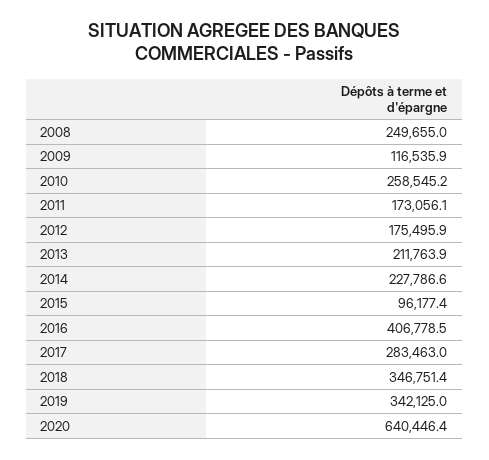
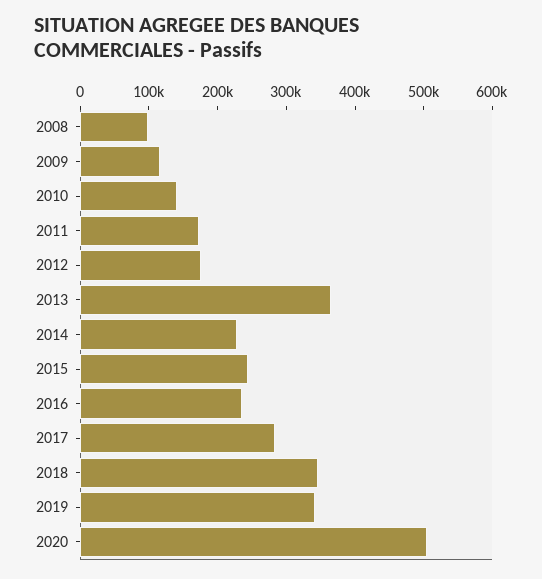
2008: 249655 -> 100000
2010: 258545.2 -> 140000
2013: 211763.9 -> 360000
2015: 96177.4 -> 240000
2016: 406778.5 -> 240000
2020: 640446.4 -> 500000

